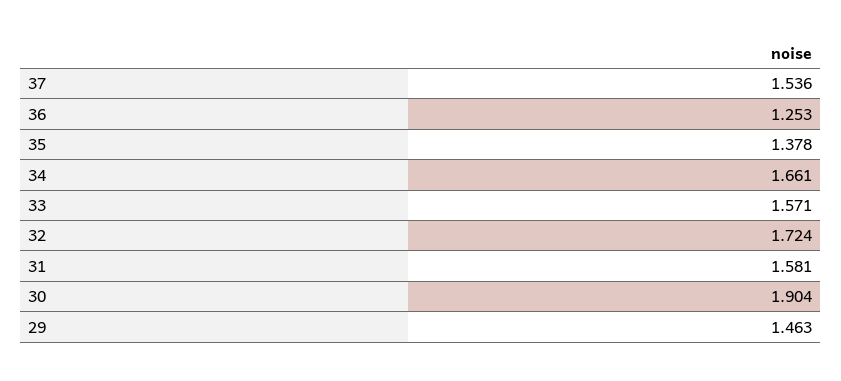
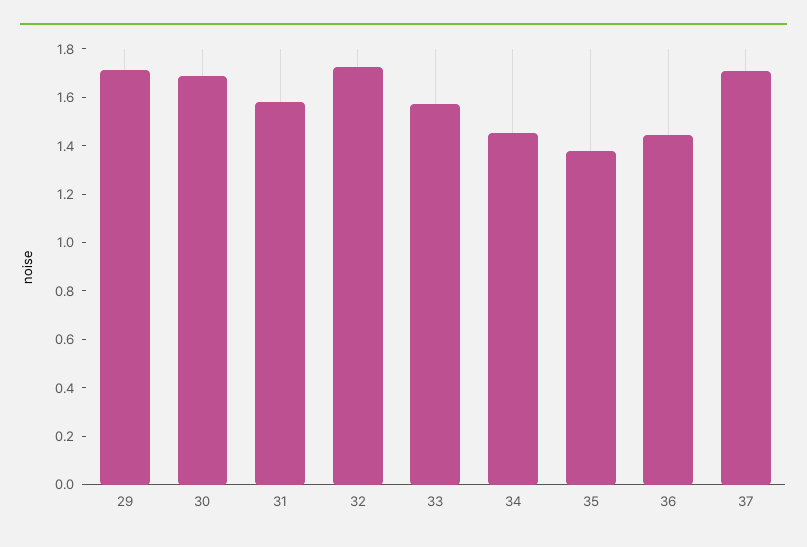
37: 1.536 -> 1.7
36: 1.253 -> 1.45
34: 1.661 -> 1.45
30: 1.904 -> 1.7
29: 1.463 -> 1.7

